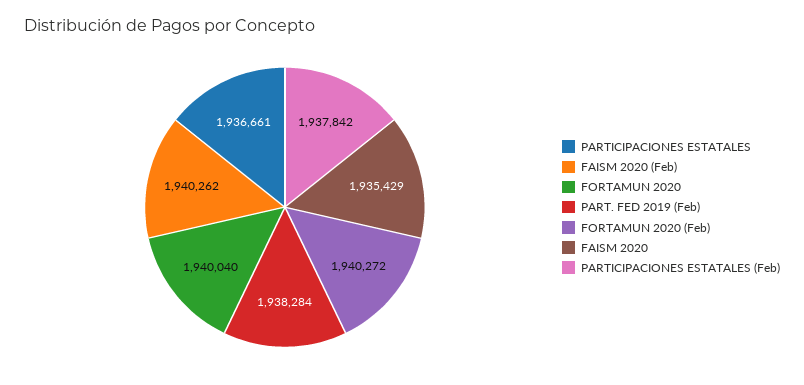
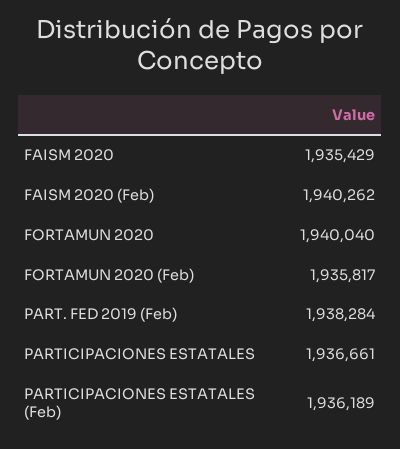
FORTAMUN 2020 (Feb): 1940272 -> 1935817
PARTICIPACIONES ESTATALES (Feb): 1937842 -> 1936189

